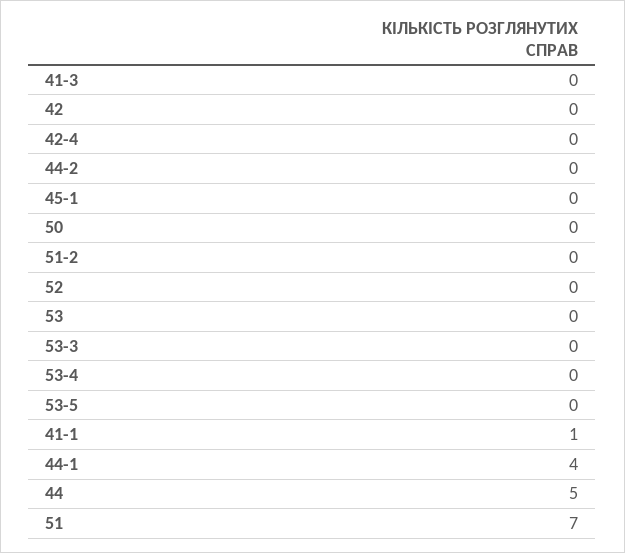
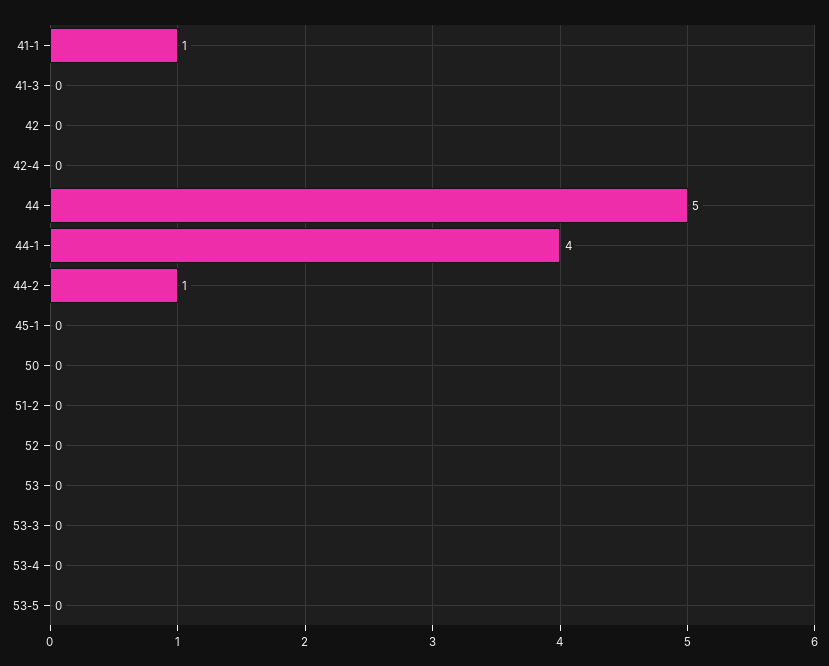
44-2: 0 -> 1
51: 7 -> none

